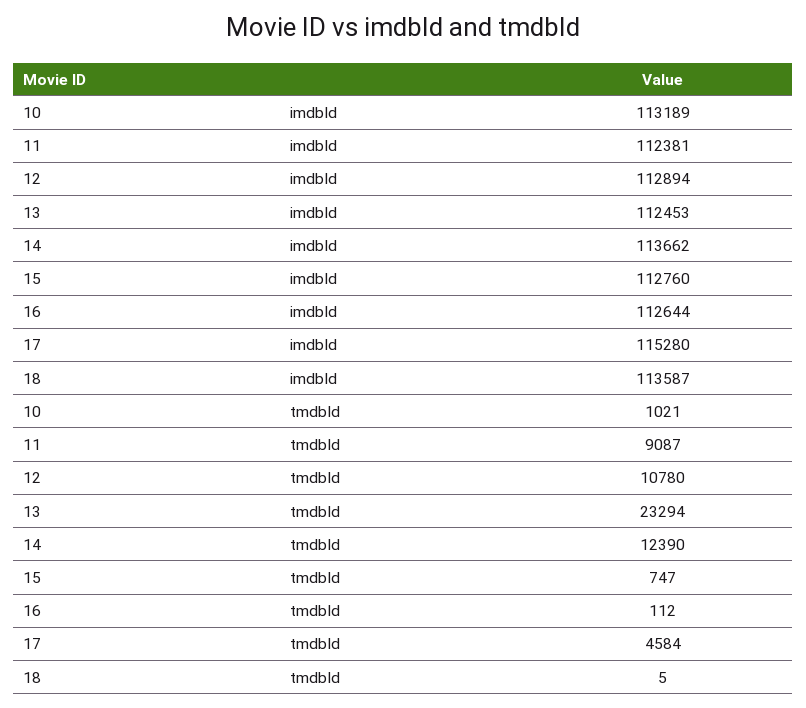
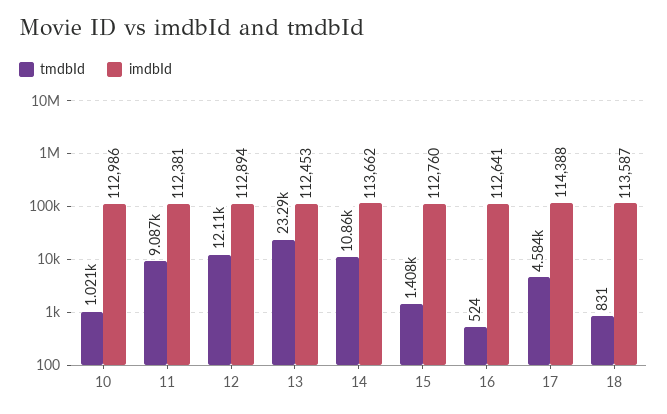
imdbId, 10: 113189 -> 112986
imdbId, 16: 112644 -> 112641
imdbId, 17: 115280 -> 114388
tmdbId, 12: 10780 -> 12110
tmdbId, 14: 12390 -> 10860
tmdbId, 15: 747 -> 1408
tmdbId, 16: 112 -> 524
tmdbId, 18: 5 -> 831

